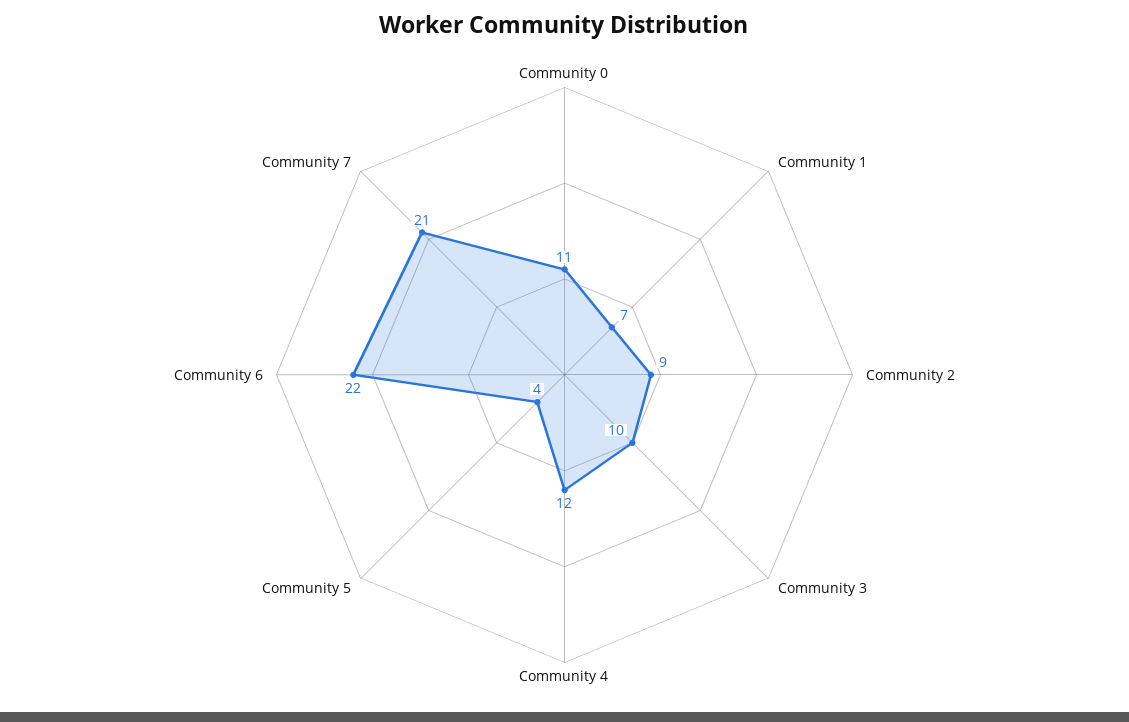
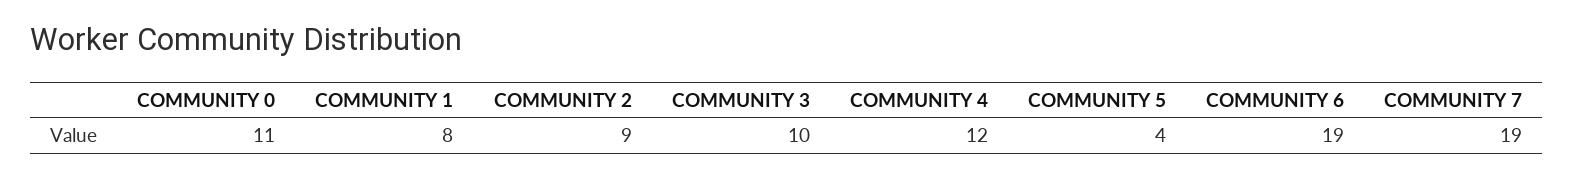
Community 1: 7 -> 8
Community 6: 22 -> 19
Community 7: 21 -> 19

